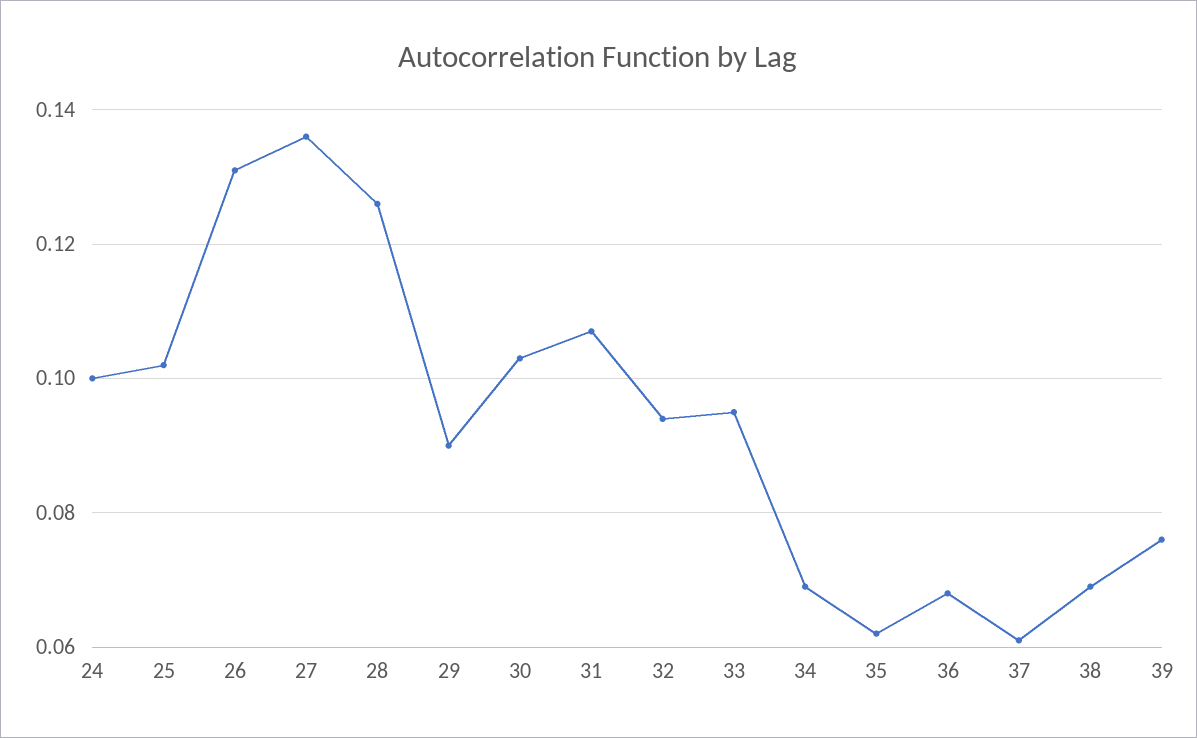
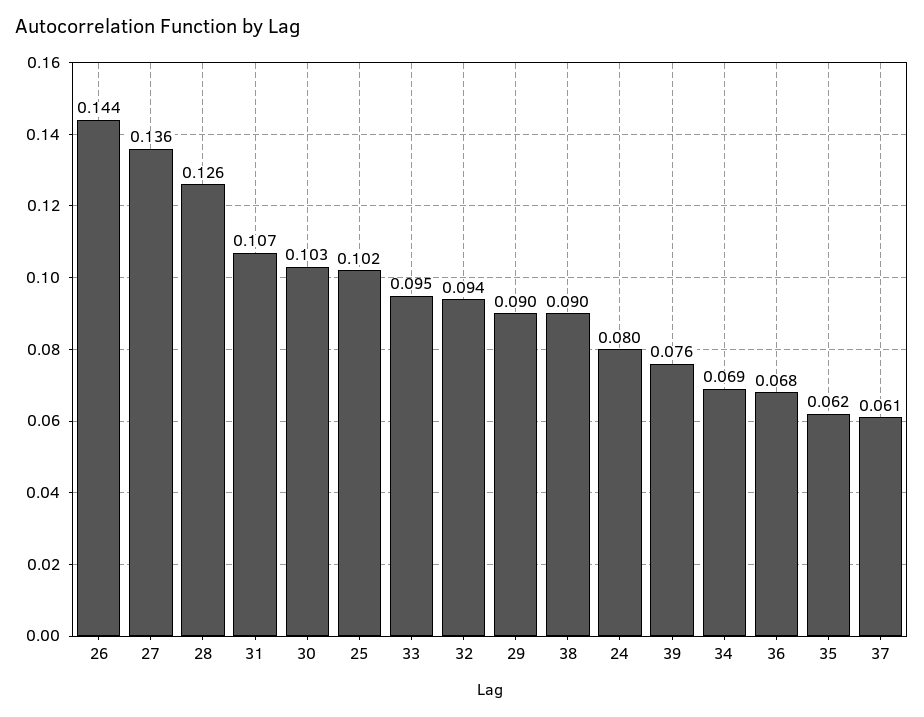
24: 0.1 -> 0.08
26: 0.13 -> 0.144
38: 0.07 -> 0.09

